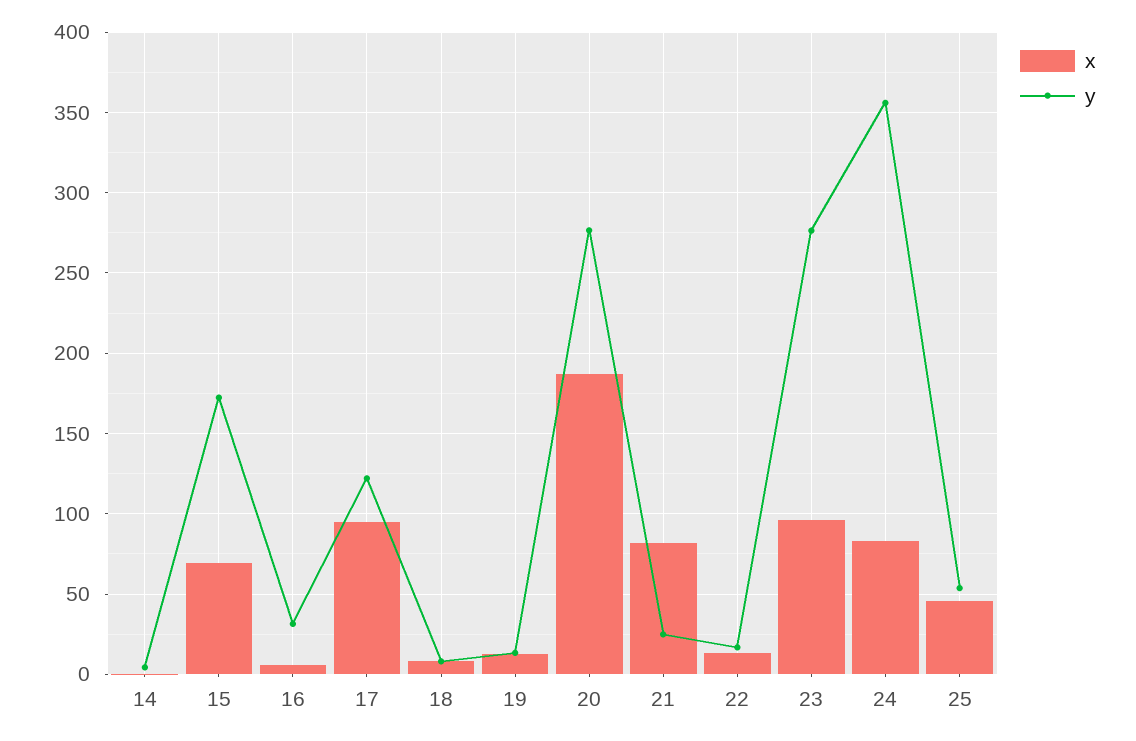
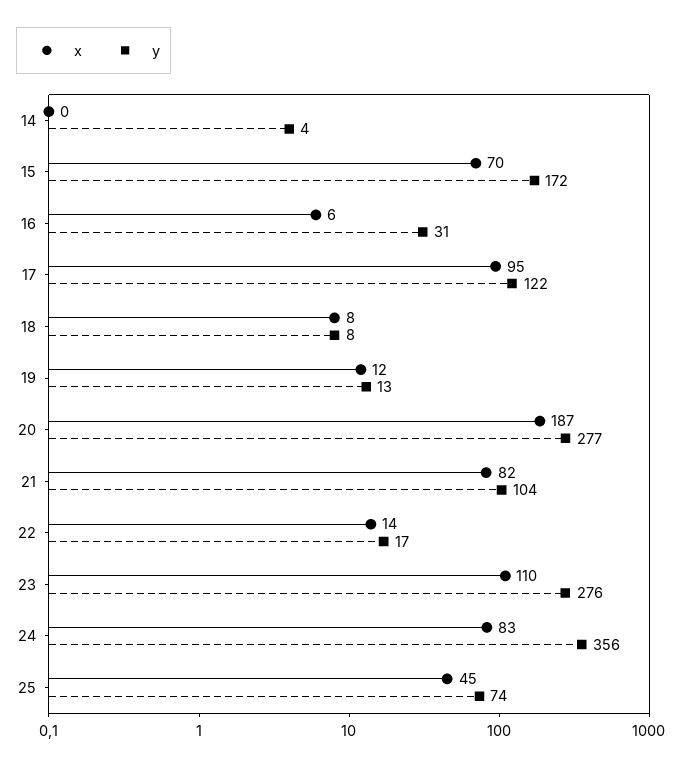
y, 21: 25 -> 104
x, 23: 95 -> 110
y, 25: 55 -> 74

